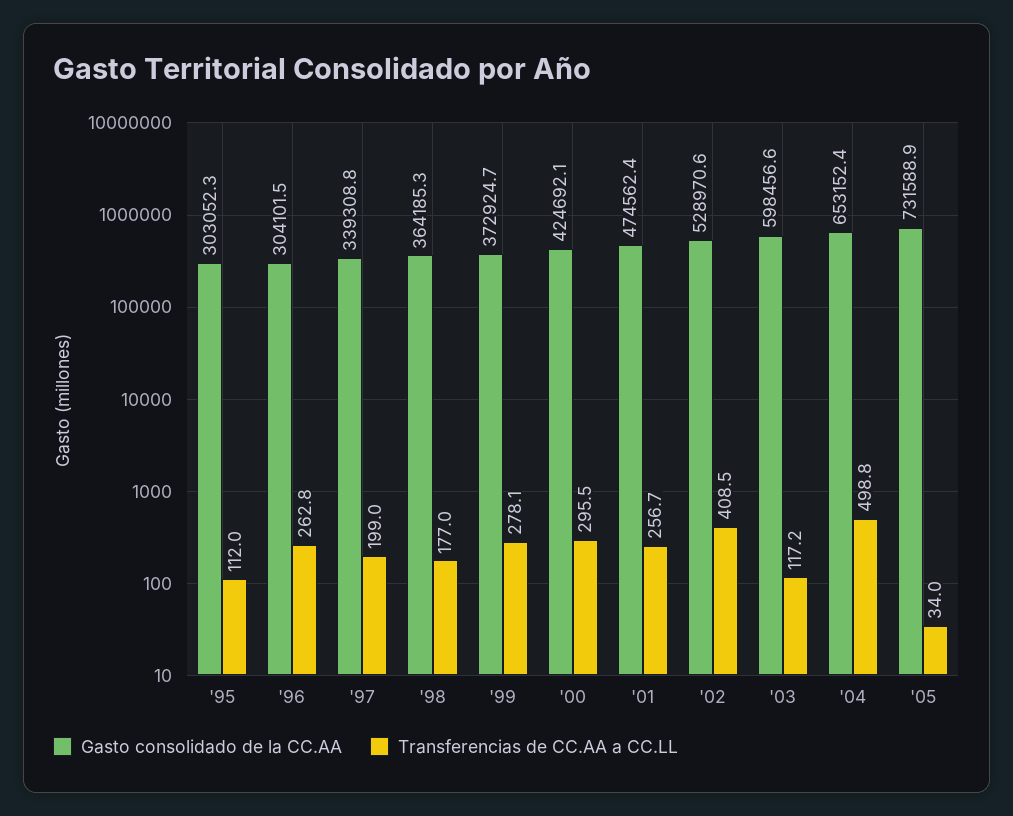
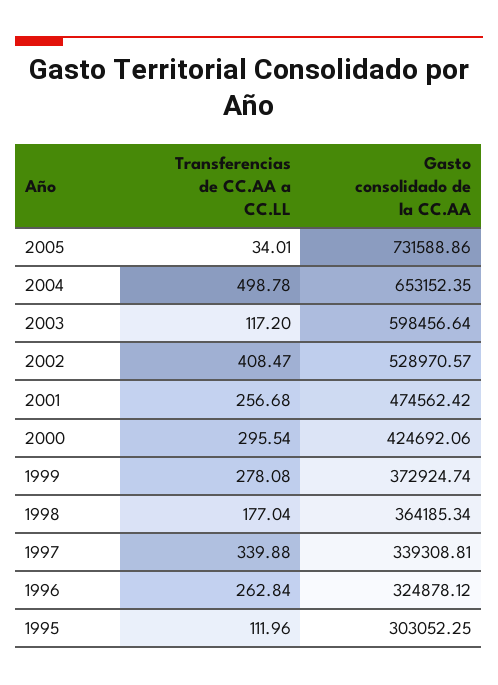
Gasto consolidado de la CC.AA, '96: 304101.5 -> 324878.12
Transferencias de CC.AA a CC.LL, '97: 199 -> 339.88

